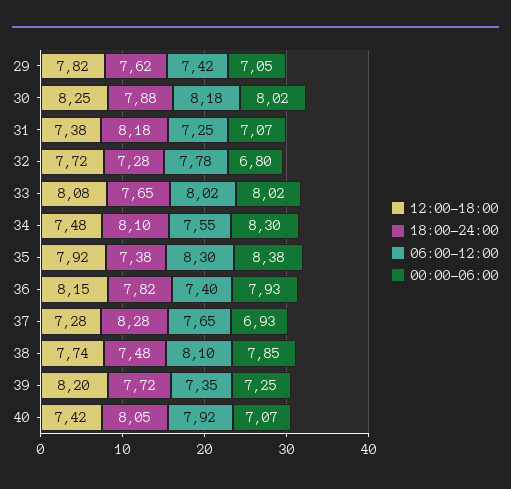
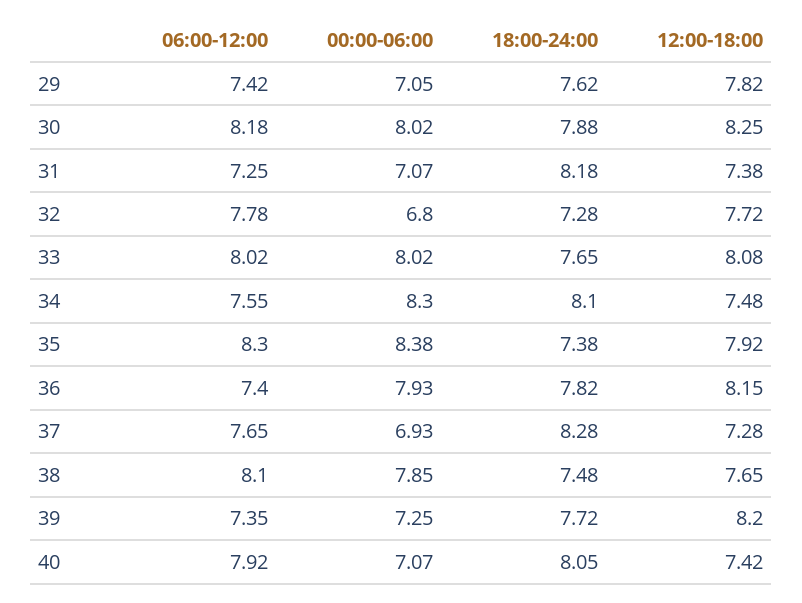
12:00-18:00, 38: 7.74 -> 7.65

